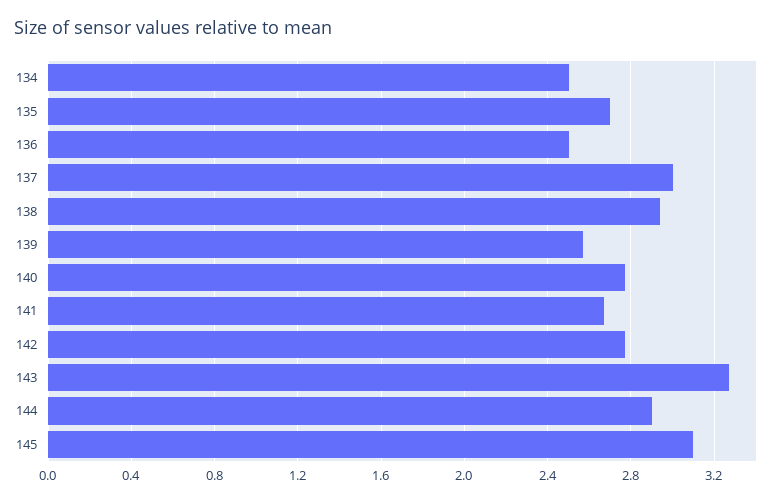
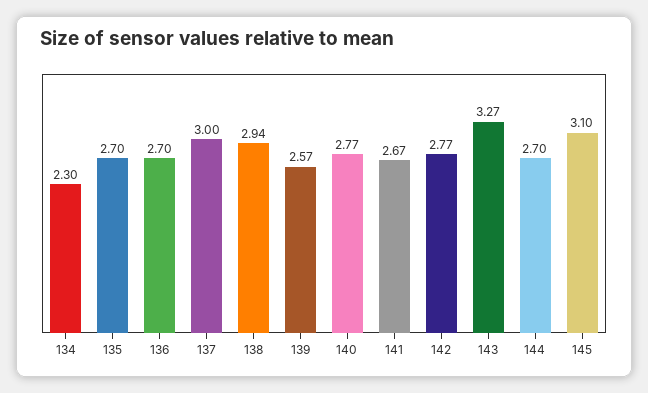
134: 2.5 -> 2.3
136: 2.5 -> 2.7
144: 2.9 -> 2.7

